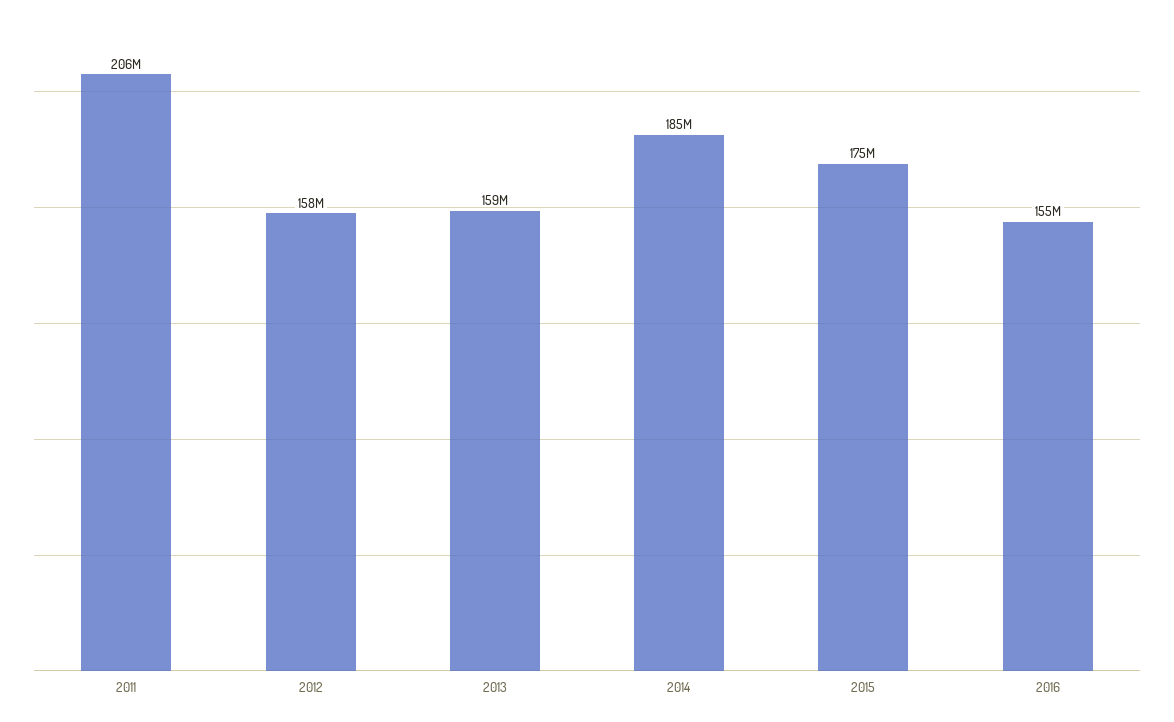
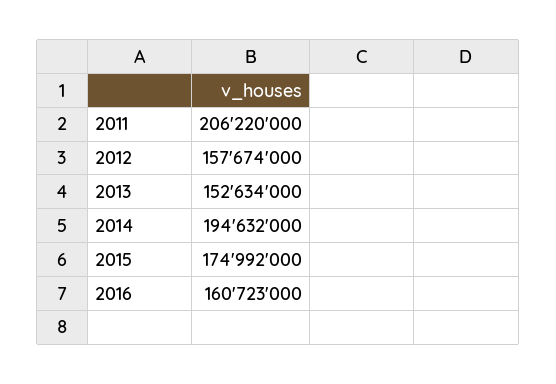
2013: 159000000 -> 152634000
2014: 185000000 -> 194632000
2016: 155000000 -> 160723000

